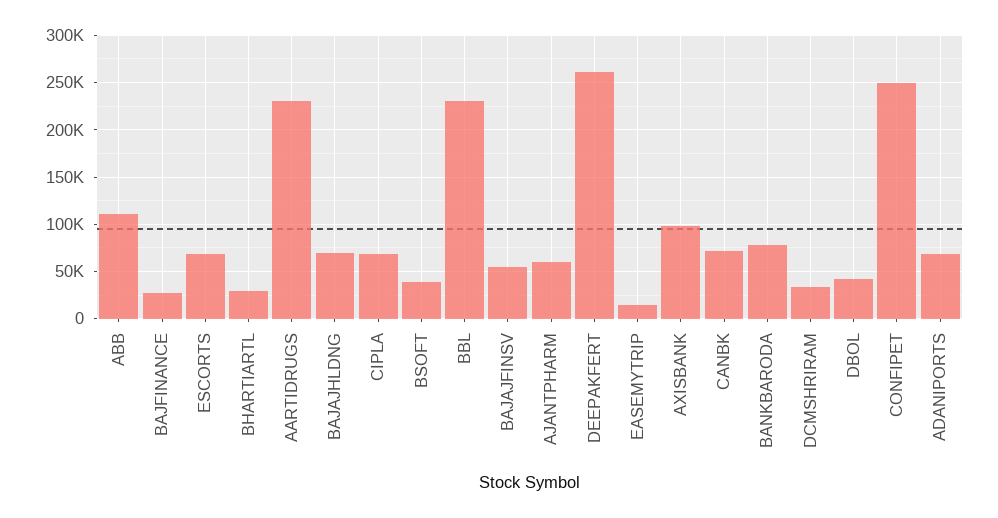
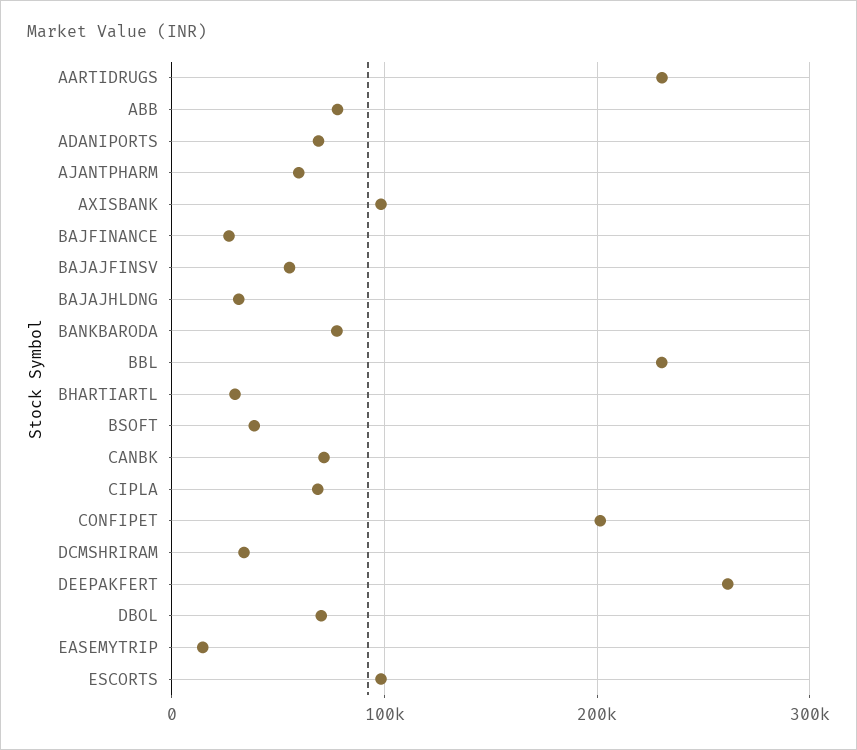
ABB: 110000 -> 80000
ESCORTS: 70000 -> 100000
BAJAJHLDNG: 70000 -> 30000
DBOL: 40000 -> 70000
CONFIPET: 250000 -> 200000

